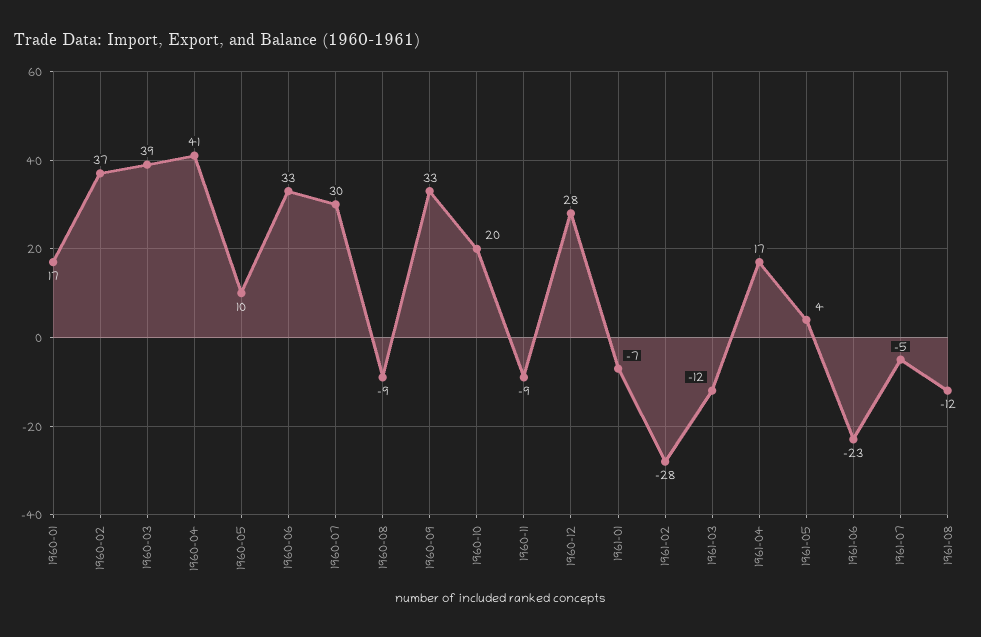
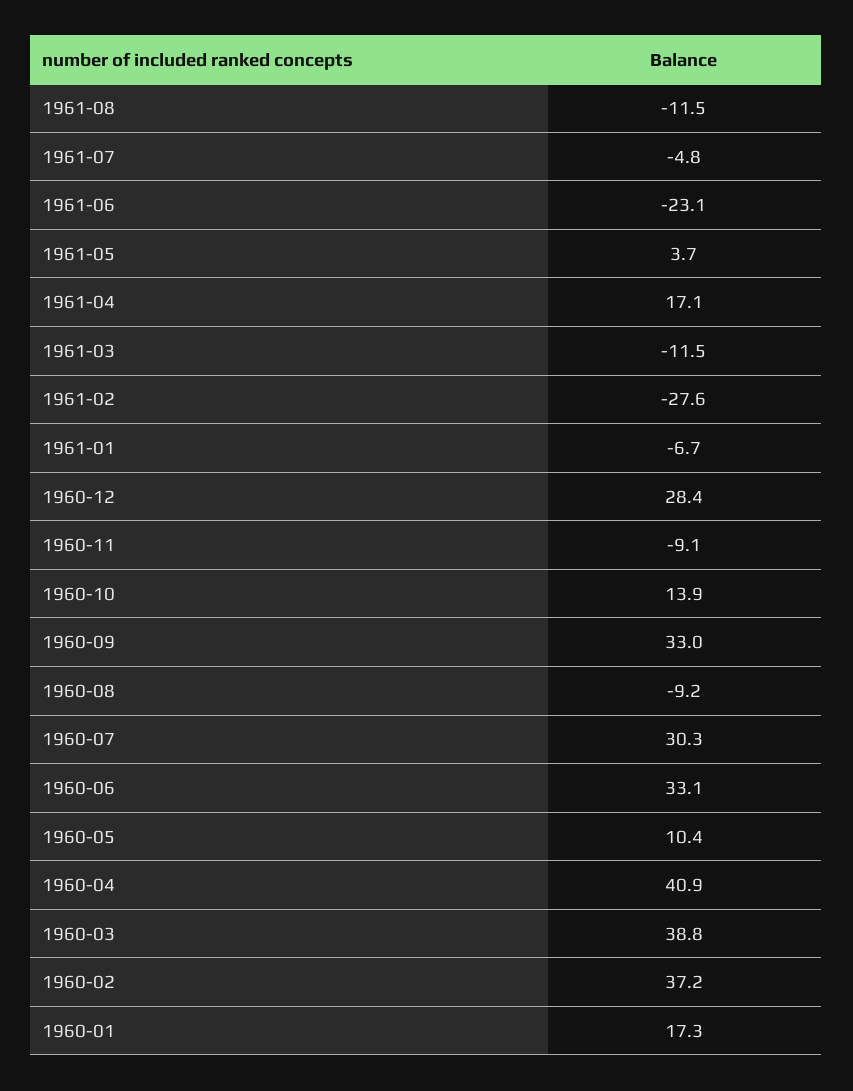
1960-10: 20 -> 13.9

